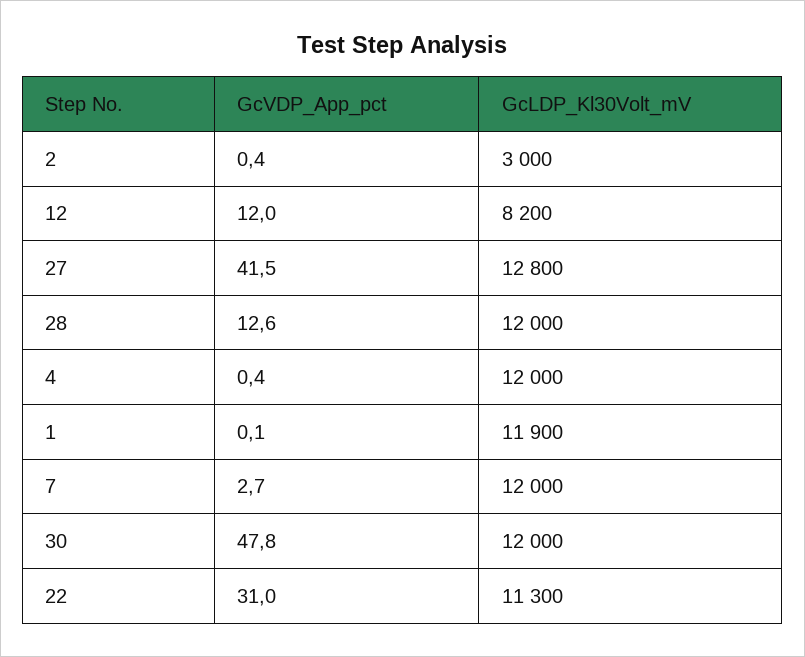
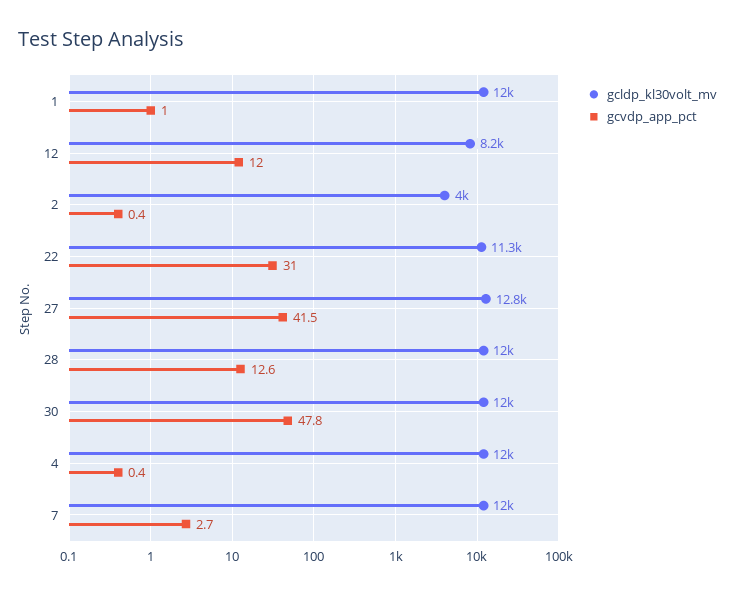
GcLDP_Kl30Volt_mV, 2: 3000 -> 4000
GcVDP_App_pct, 1: 0.1 -> 1
GcLDP_Kl30Volt_mV, 1: 11900 -> 12000

